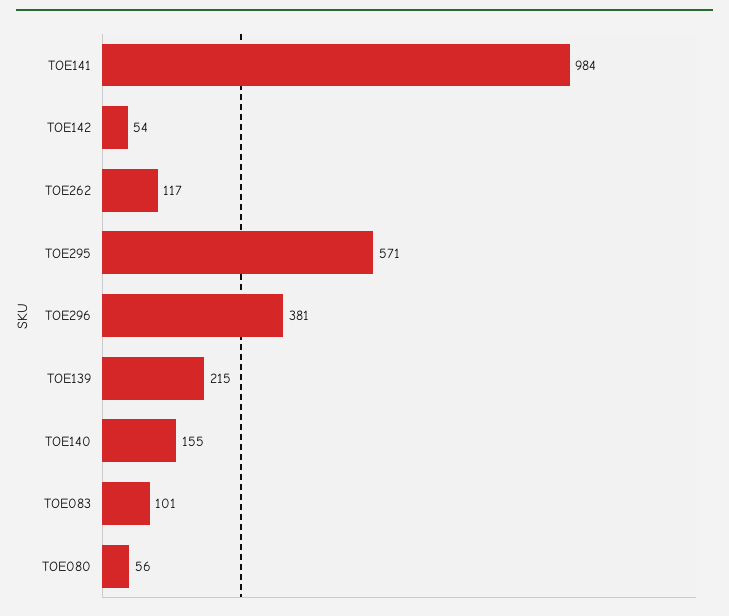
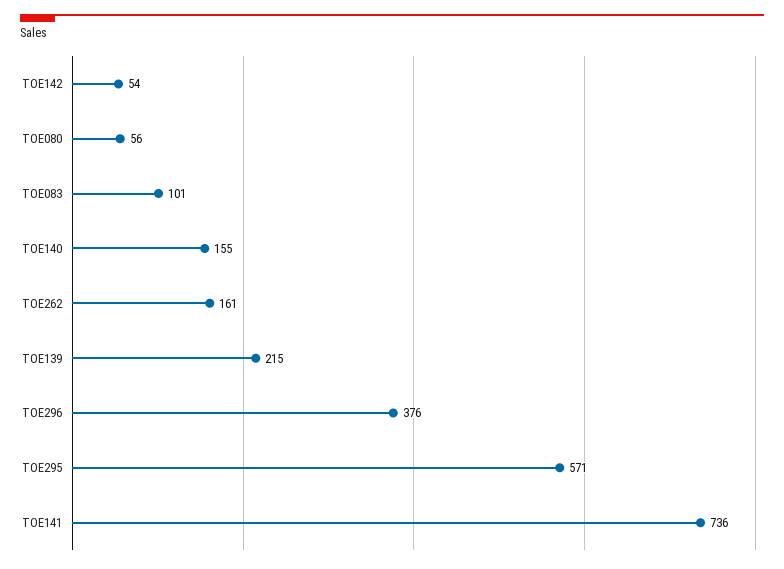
TOE141: 984 -> 736
TOE262: 117 -> 161
TOE296: 381 -> 376

